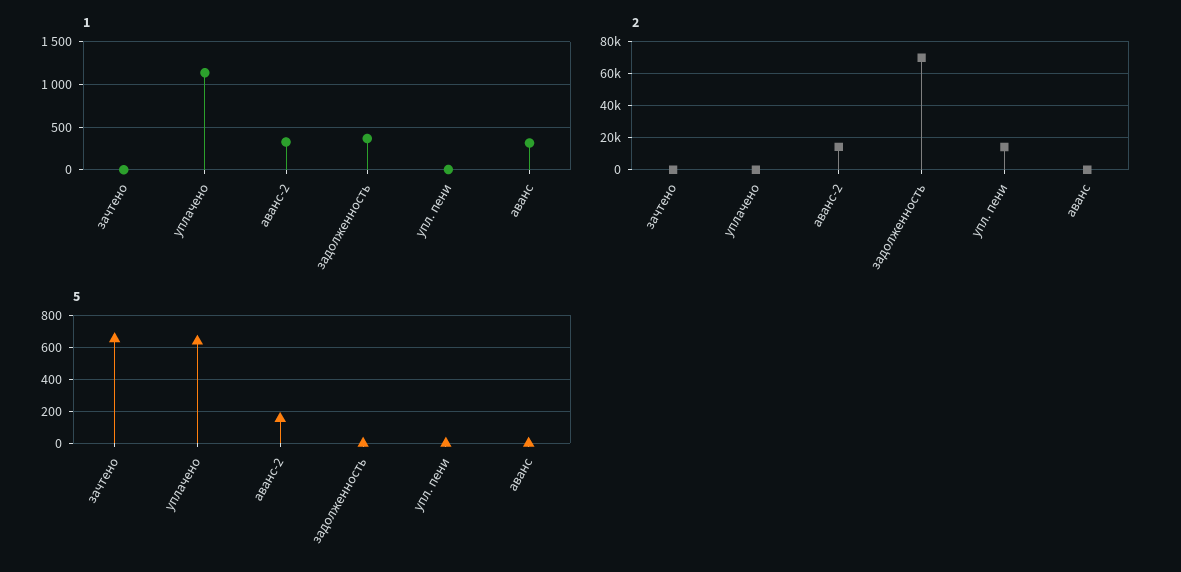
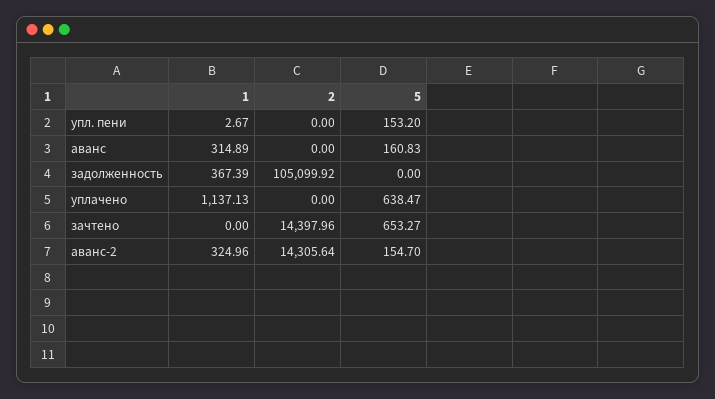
2, зачтено: 0 -> 14397.96
2, задолженность: 70000 -> 105099.92
2, упл. пени: 15000 -> 0
5, упл. пени: 0 -> 153.2
5, аванс: 0 -> 160.83

